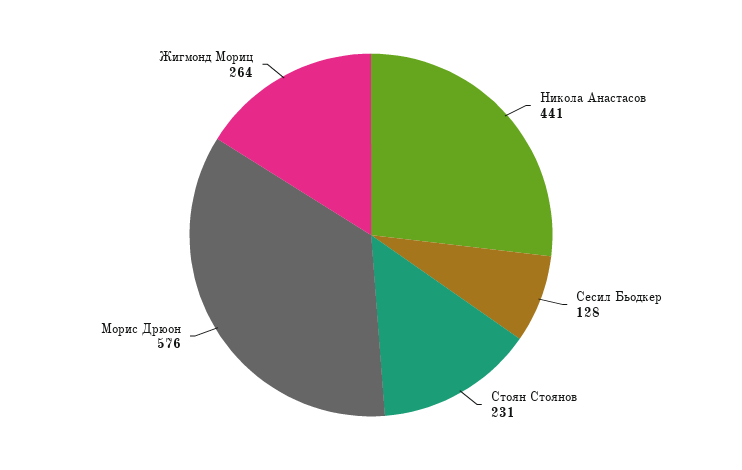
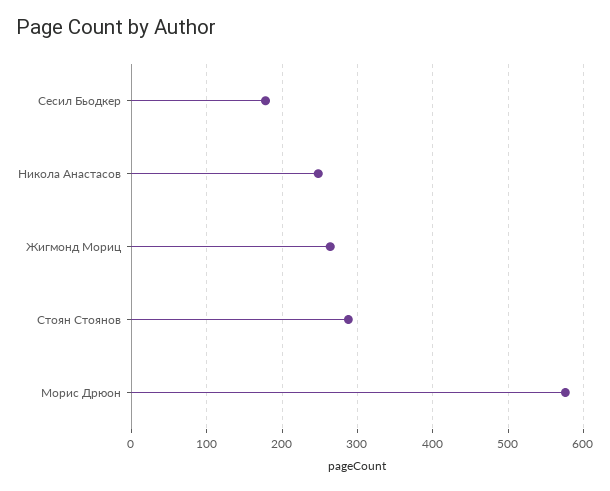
Никола Анастасов: 441 -> 250
Сесил Бьодкер: 128 -> 180
Стоян Стоянов: 231 -> 290

